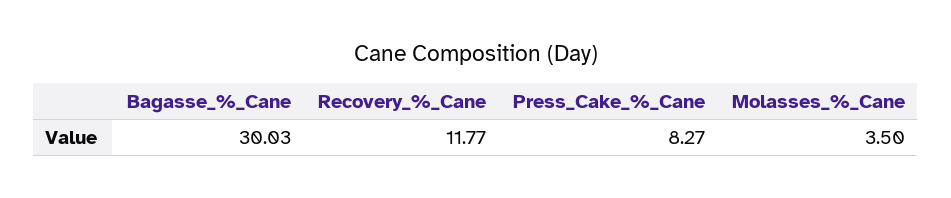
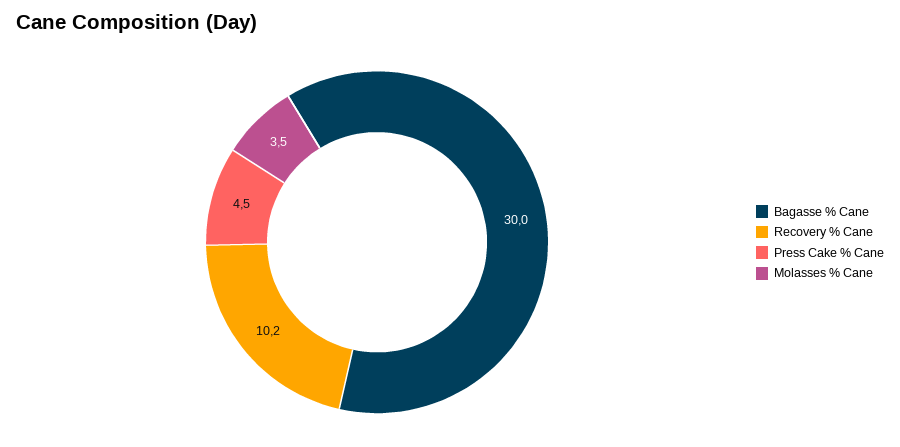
Recovery_%_Cane: 11.77 -> 10.2
Press_Cake_%_Cane: 8.27 -> 4.5

